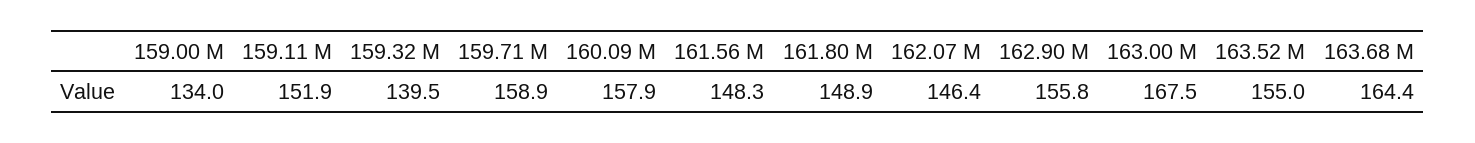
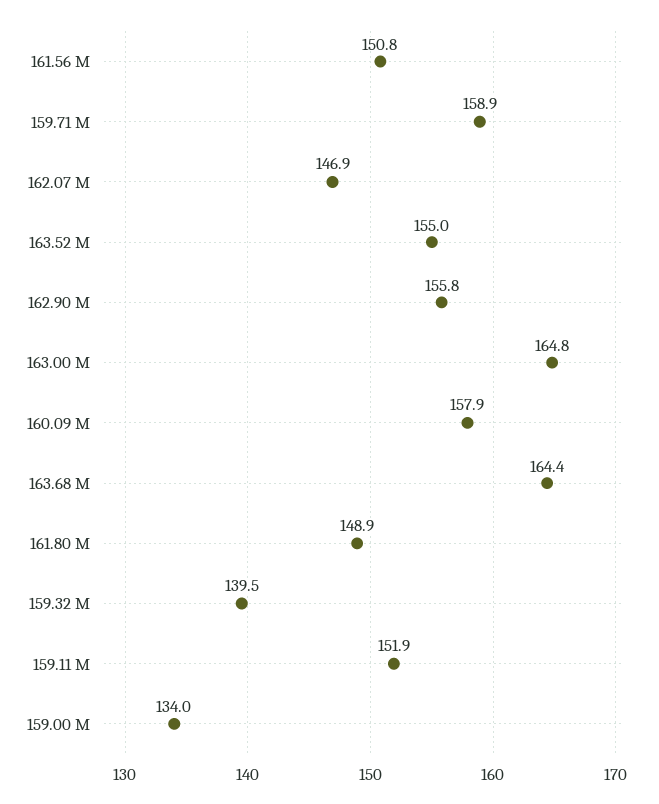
161.56 M: 148.3 -> 150.8
162.07 M: 146.4 -> 146.9
163.00 M: 167.5 -> 164.8

